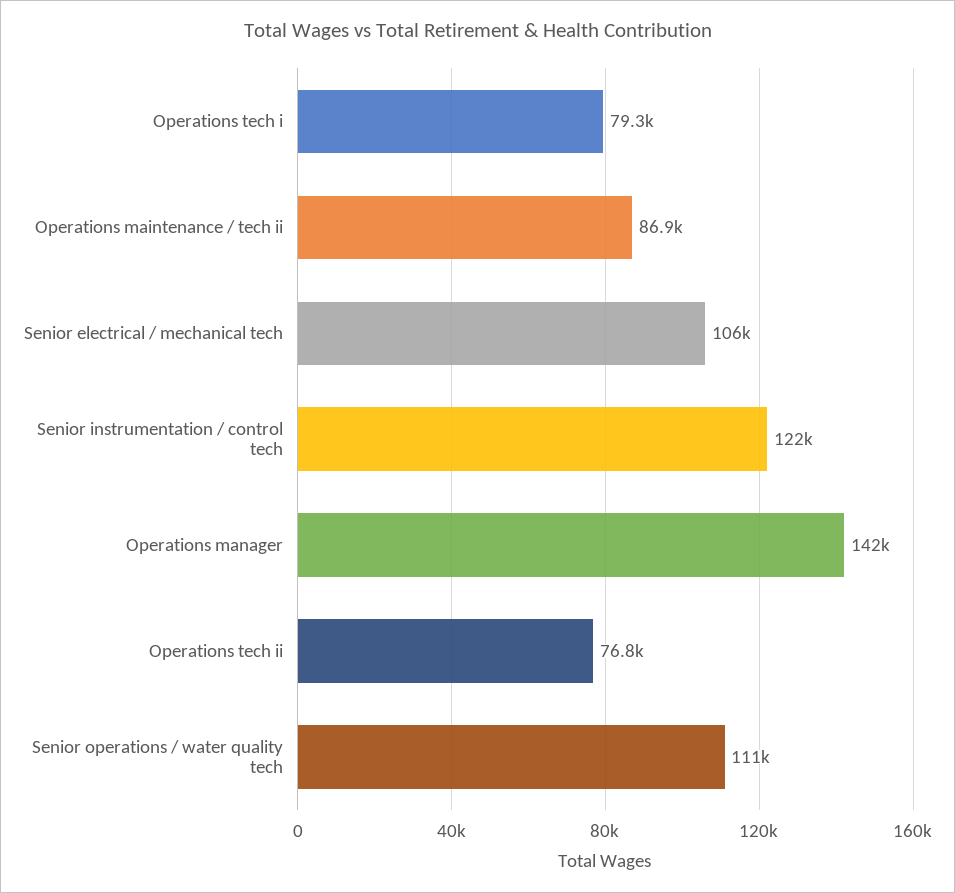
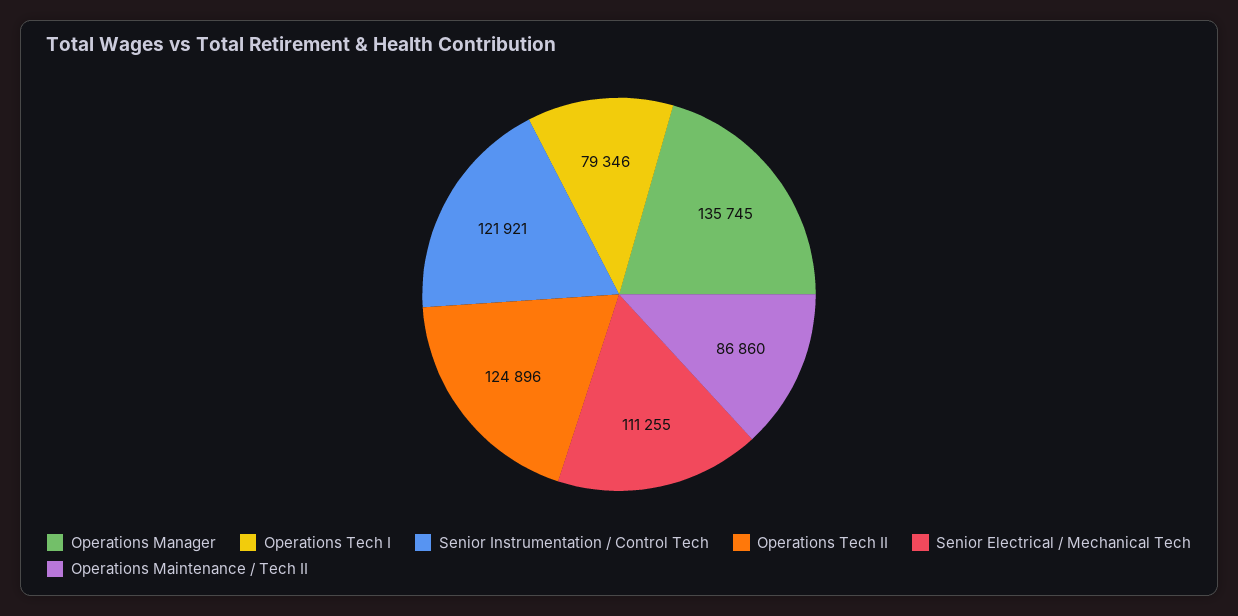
Senior electrical / mechanical tech: 106000 -> 111255
Operations manager: 142000 -> 135745
Operations tech ii: 76800 -> 124896
Senior operations / water quality tech: 111000 -> none

